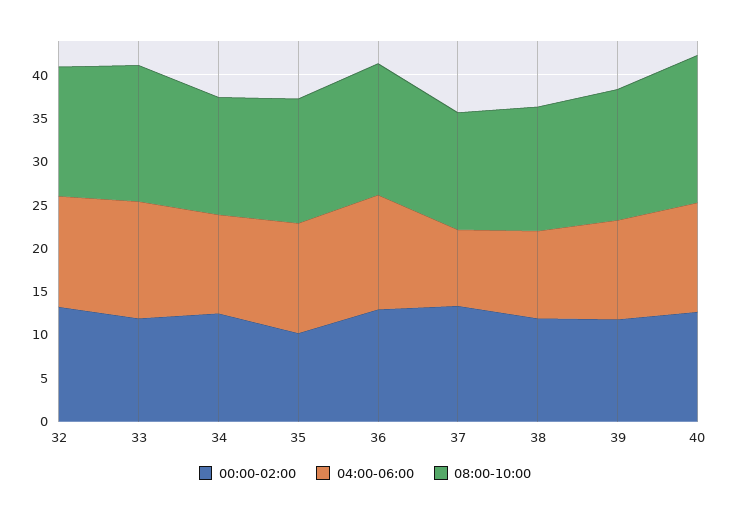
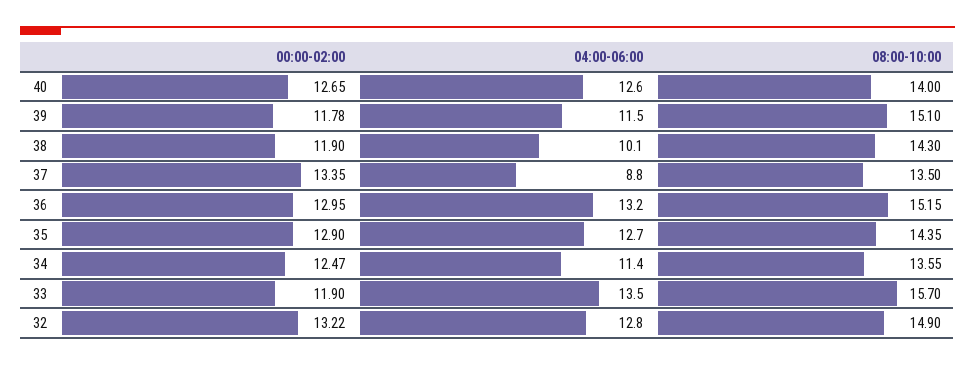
00:00-02:00, 35: 10 -> 12.9
08:00-10:00, 40: 17 -> 14

